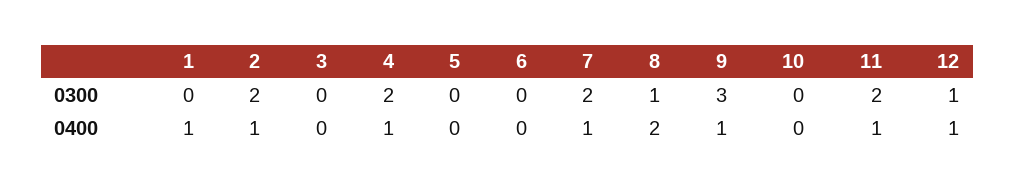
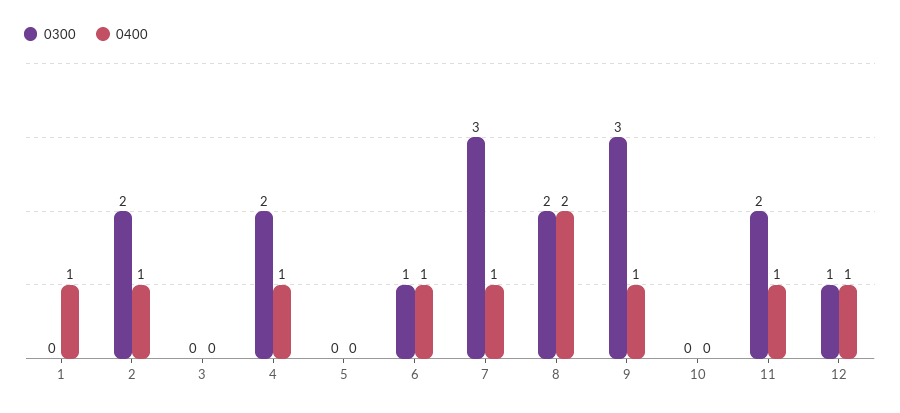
0300, 6: 0 -> 1
0300, 7: 2 -> 3
0300, 8: 1 -> 2
0400, 6: 0 -> 1

